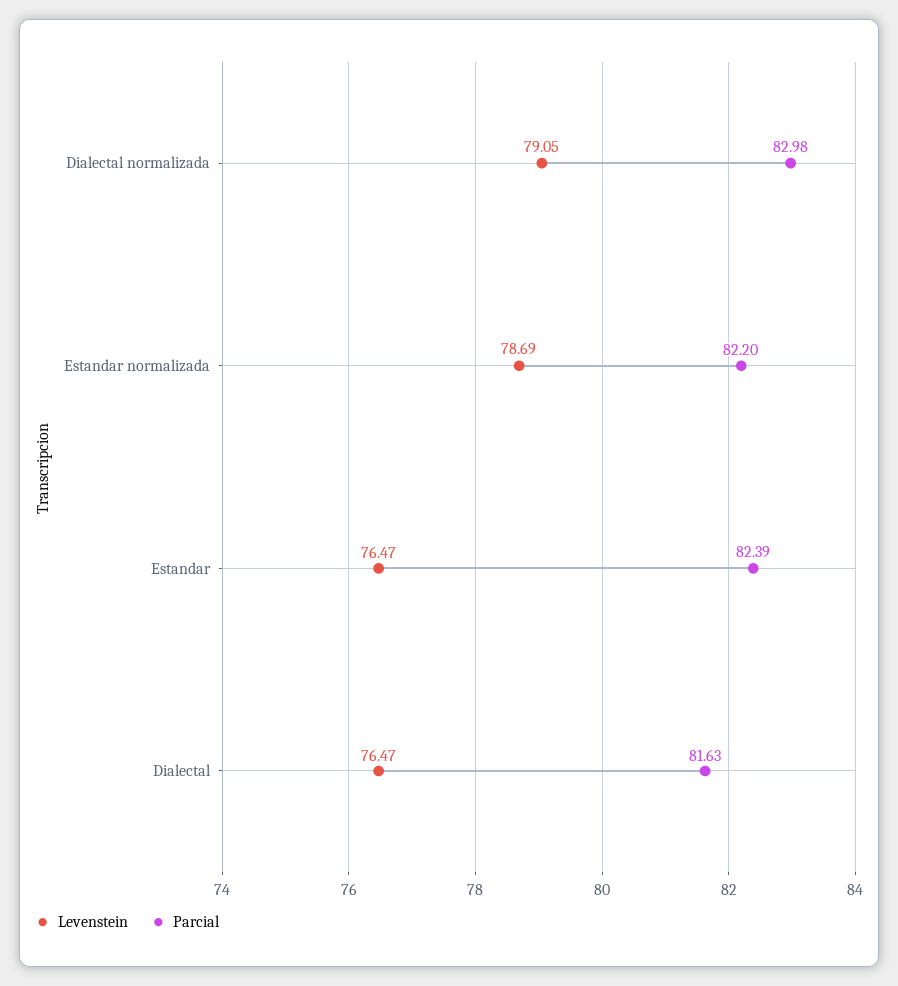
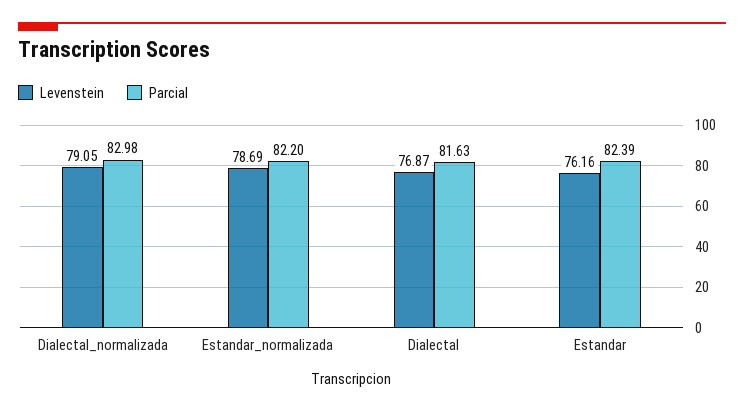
Levenstein, Estandar: 76.47 -> 76.16
Levenstein, Dialectal: 76.47 -> 76.87

